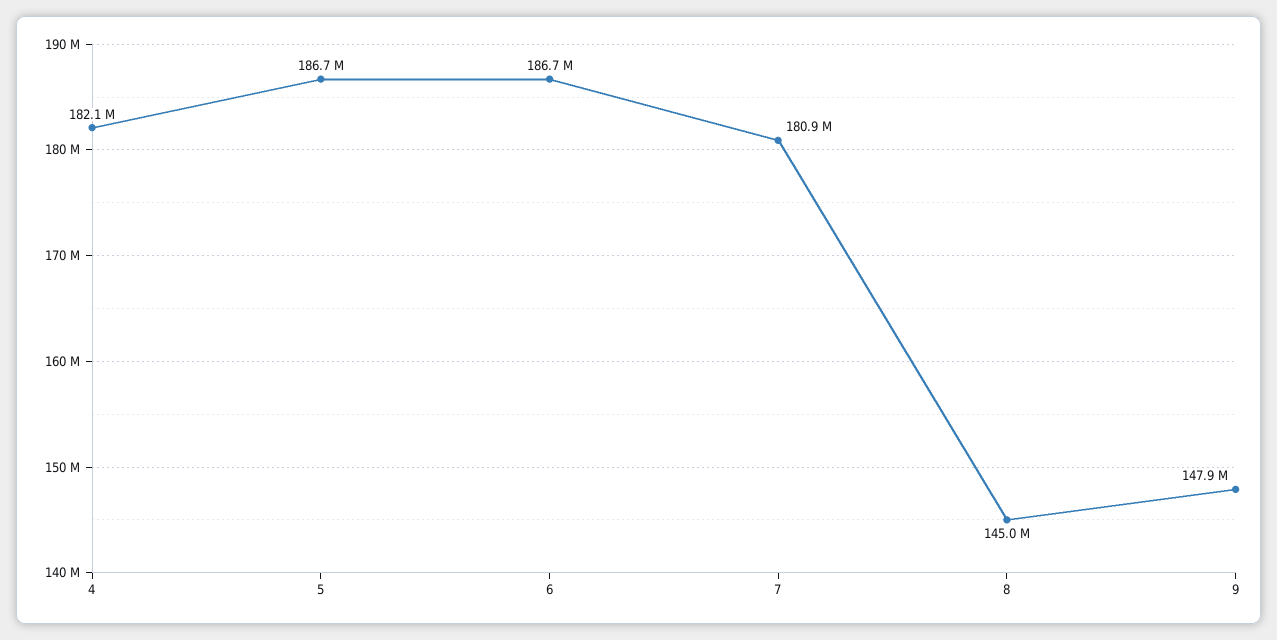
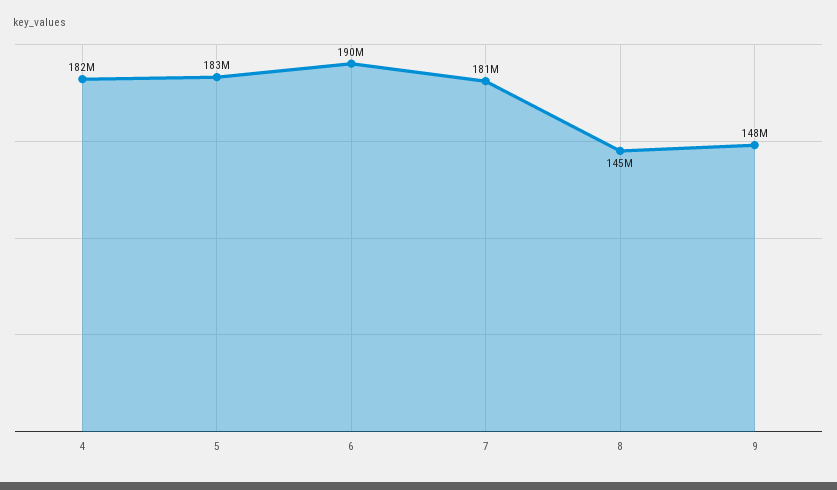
5: 186700000 -> 183000000
6: 186700000 -> 190000000

